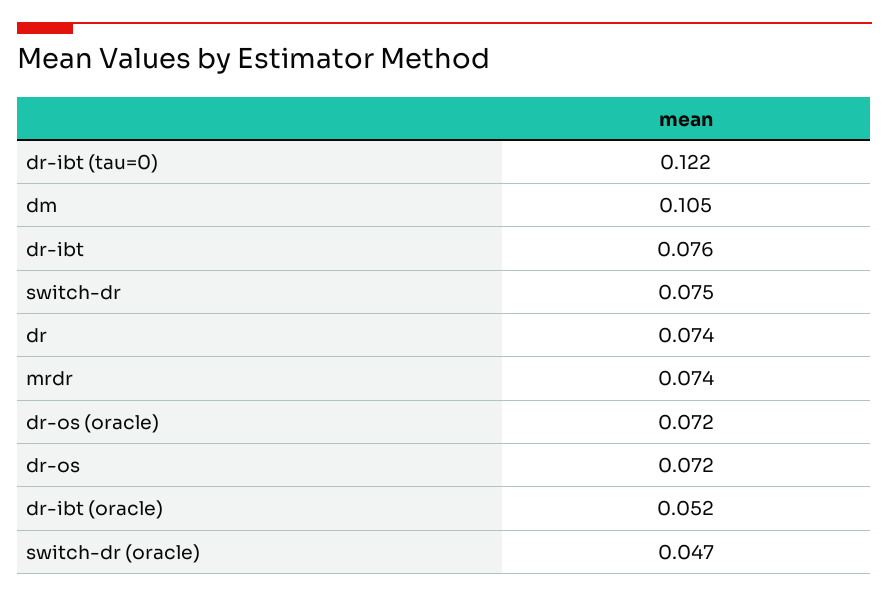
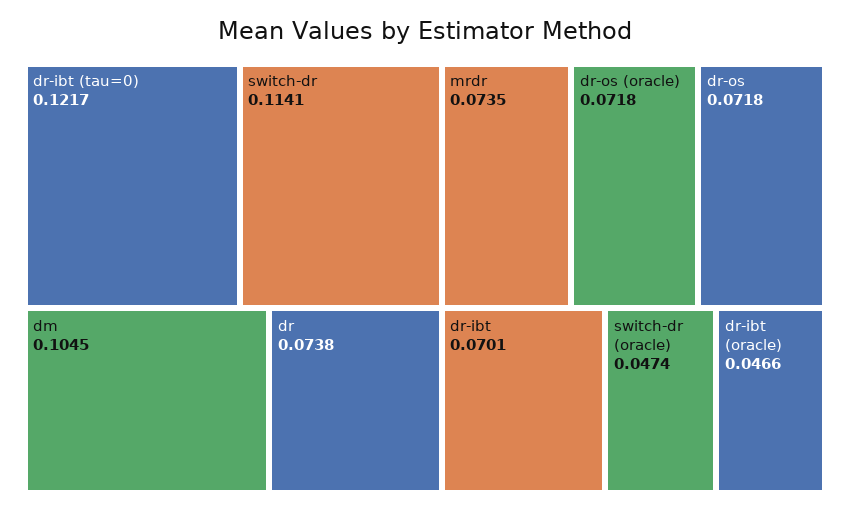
dr-ibt: 0.076 -> 0.0701
switch-dr: 0.075 -> 0.1141
dr-ibt (oracle): 0.052 -> 0.0466

